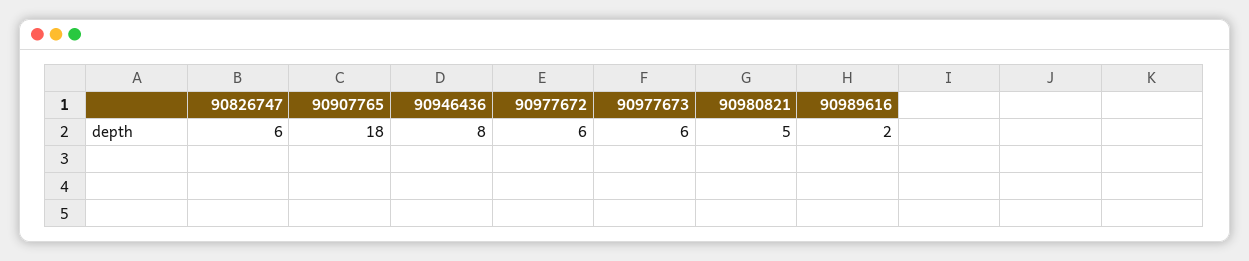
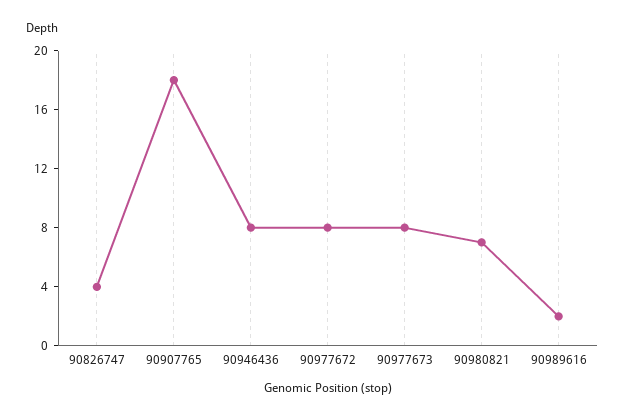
90826747: 6 -> 4
90977672: 6 -> 8
90977673: 6 -> 8
90980821: 5 -> 7

